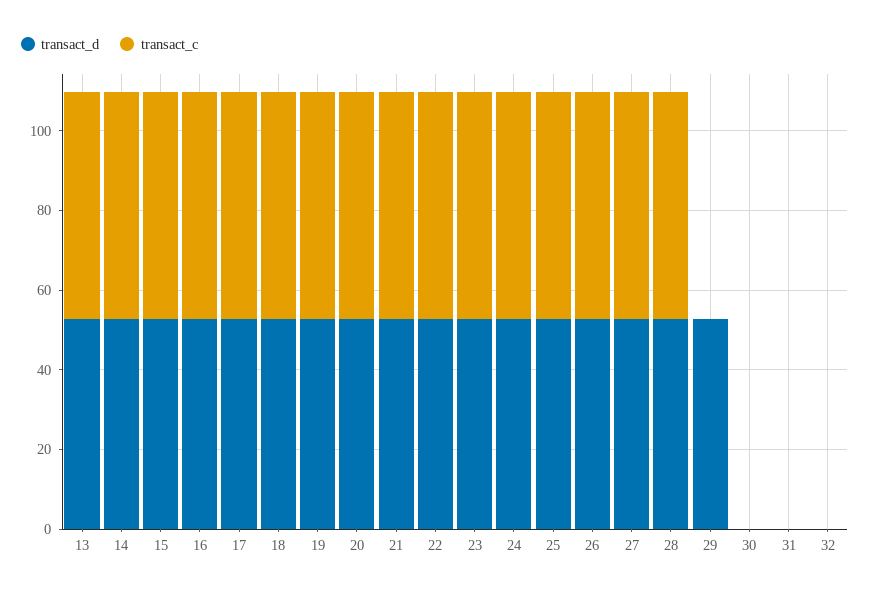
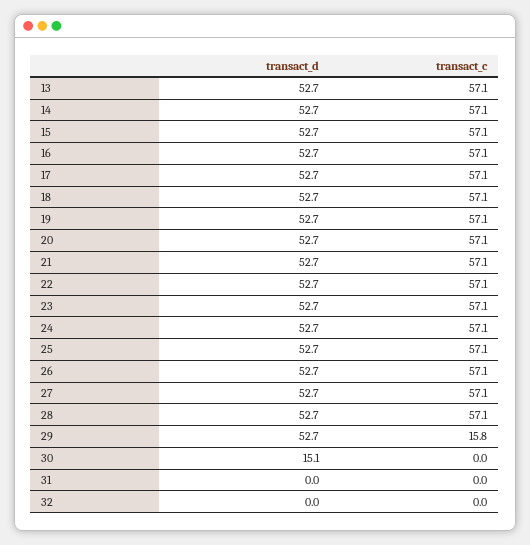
transact_c, 29: 0 -> 15.8
transact_d, 30: 0 -> 15.1

